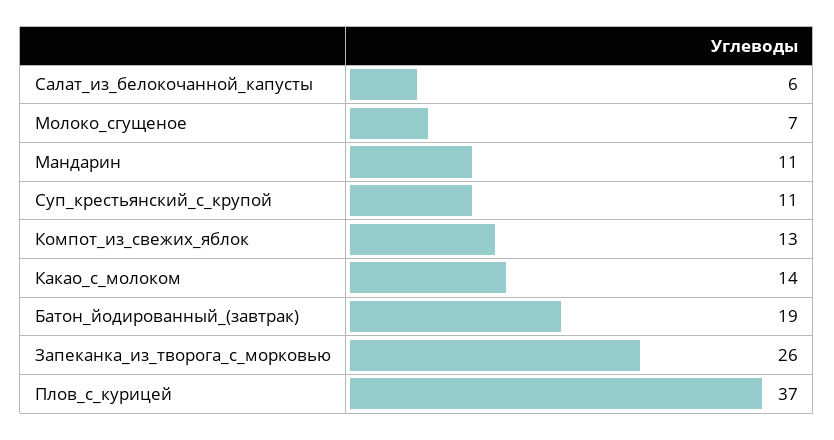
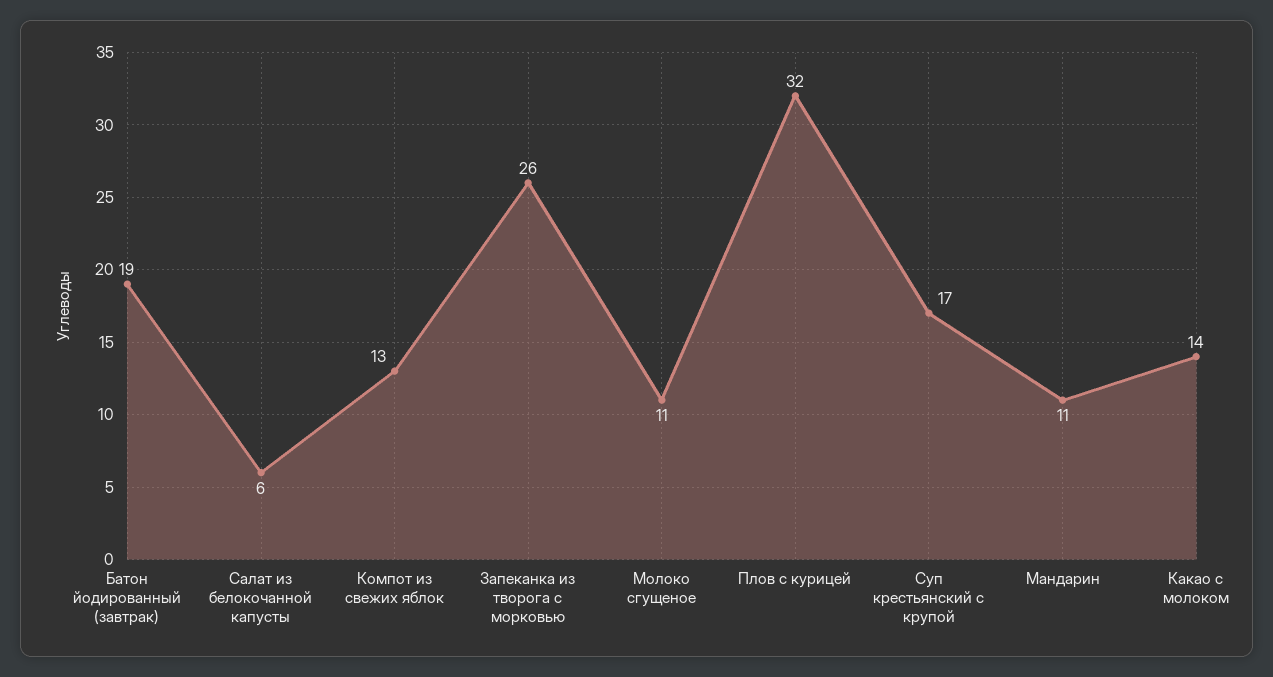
Молоко_сгущеное: 7 -> 11
Суп_крестьянский_с_крупой: 11 -> 17
Плов_с_курицей: 37 -> 32

